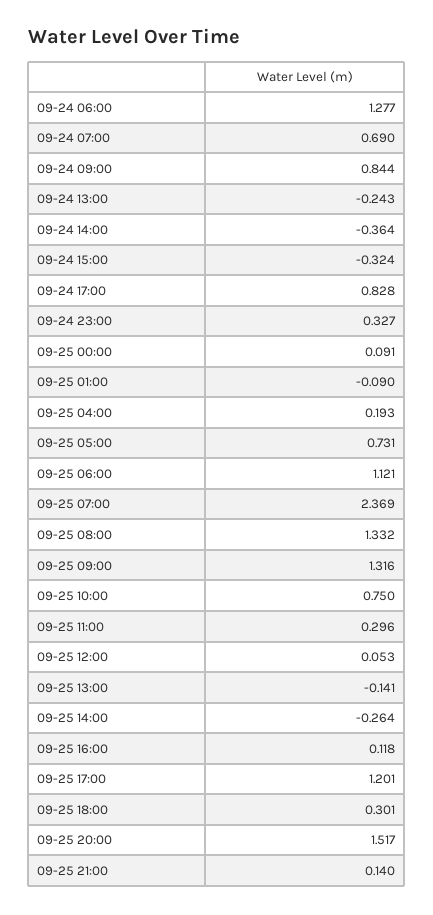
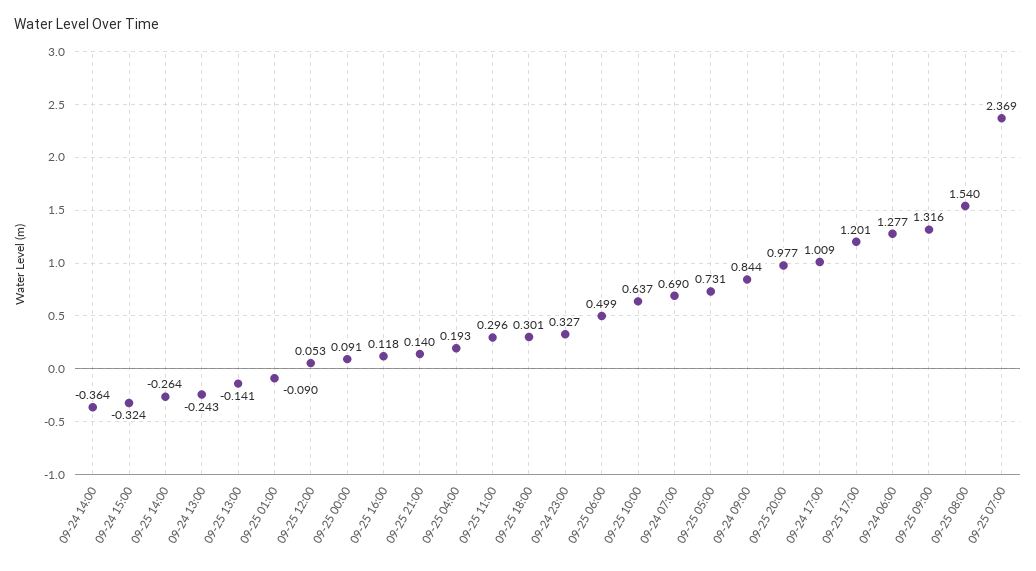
09-24 17:00: 0.828 -> 1.009
09-25 06:00: 1.121 -> 0.499
09-25 08:00: 1.332 -> 1.54
09-25 10:00: 0.75 -> 0.637
09-25 20:00: 1.517 -> 0.977

